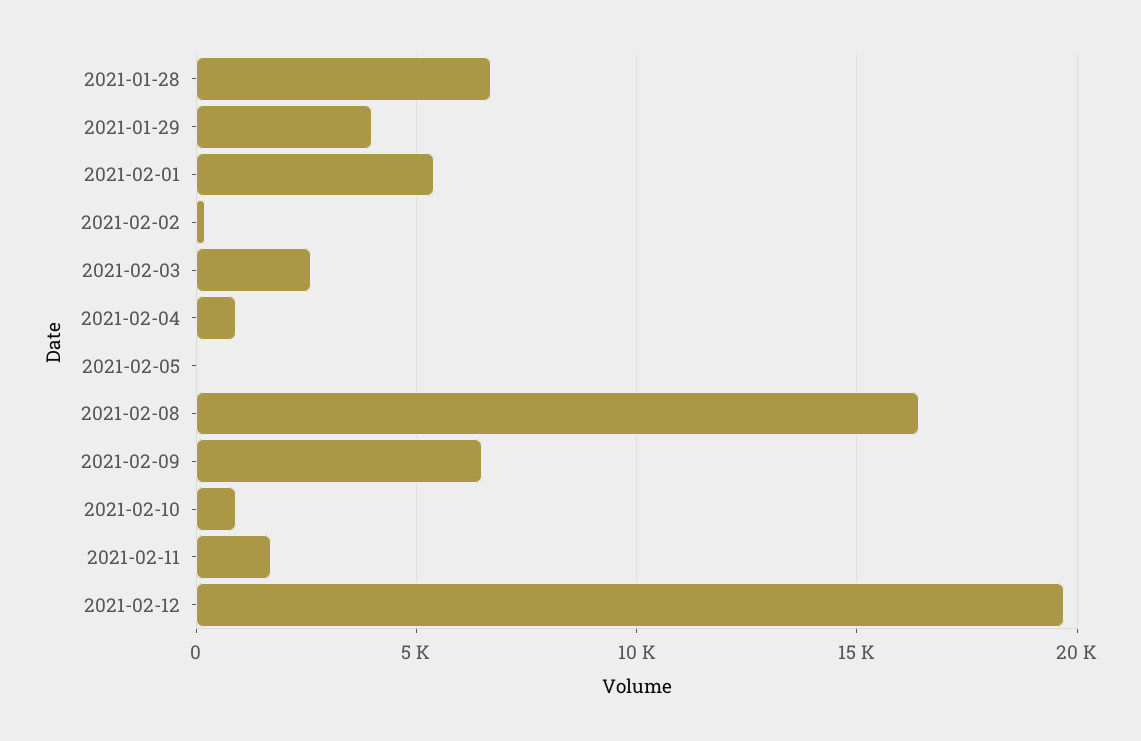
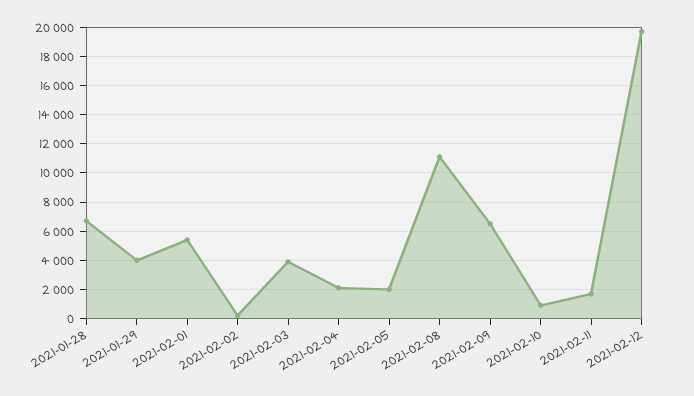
2021-02-03: 2500 -> 4000
2021-02-04: 1000 -> 2000
2021-02-05: 0 -> 2000
2021-02-08: 16500 -> 11000

